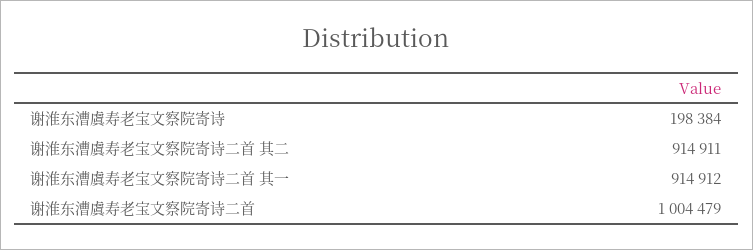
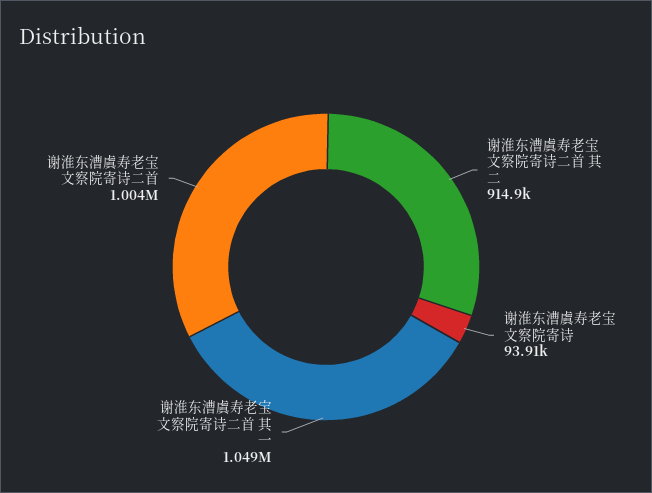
谢淮东漕虞寿老宝文察院寄诗: 198384 -> 93910
谢淮东漕虞寿老宝文察院寄诗二首 其一: 914912 -> 1049000

